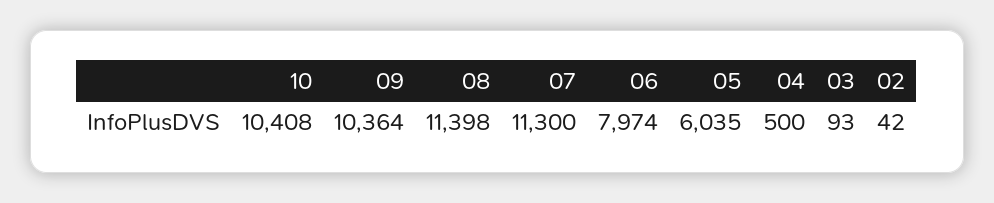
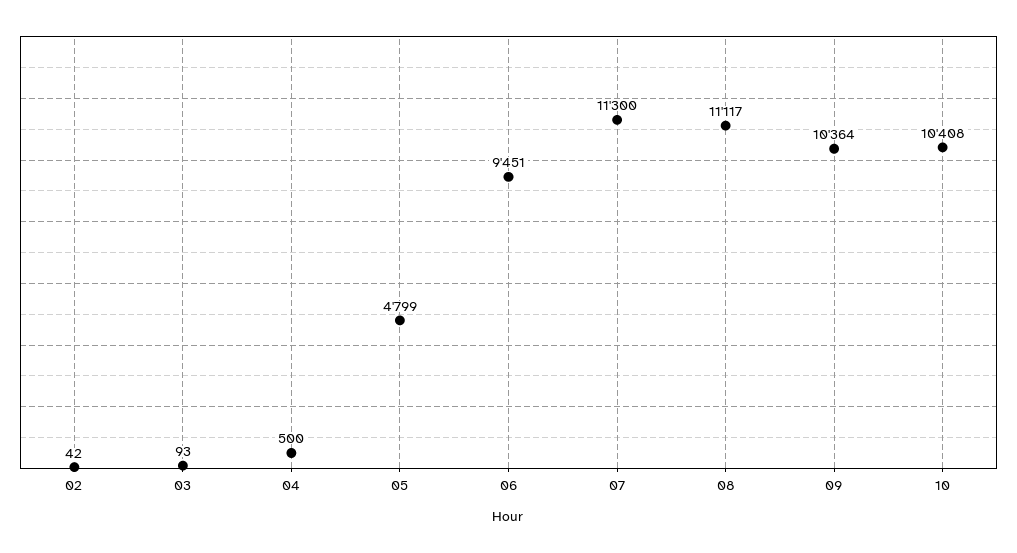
08: 11398 -> 11117
06: 7974 -> 9451
05: 6035 -> 4799

